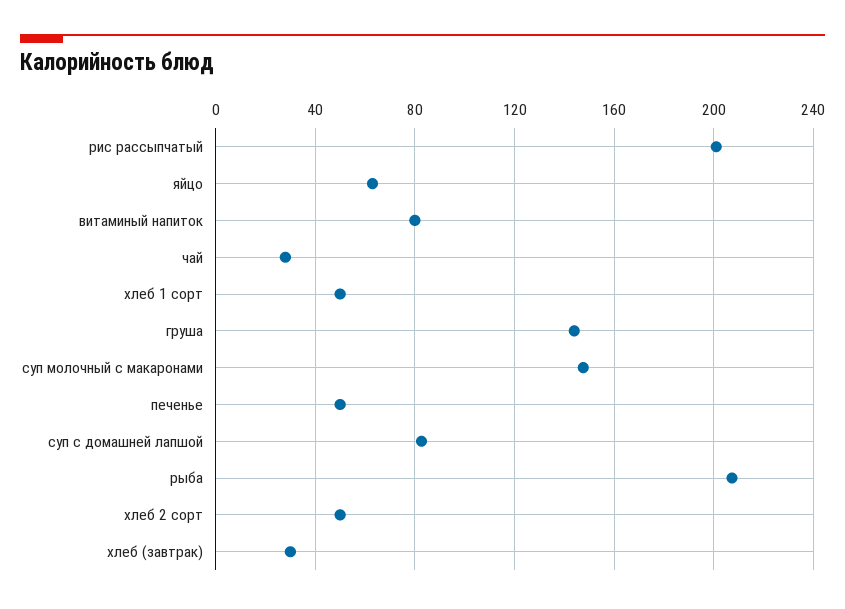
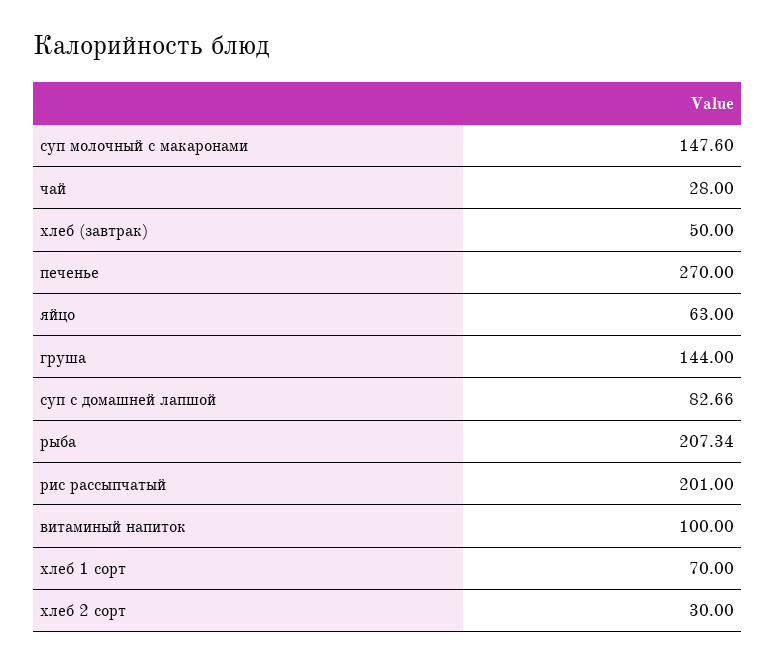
витаминый напиток: 80 -> 100
хлеб 1 сорт: 50 -> 70
печенье: 50 -> 270
хлеб 2 сорт: 50 -> 30
хлеб (завтрак): 30 -> 50

